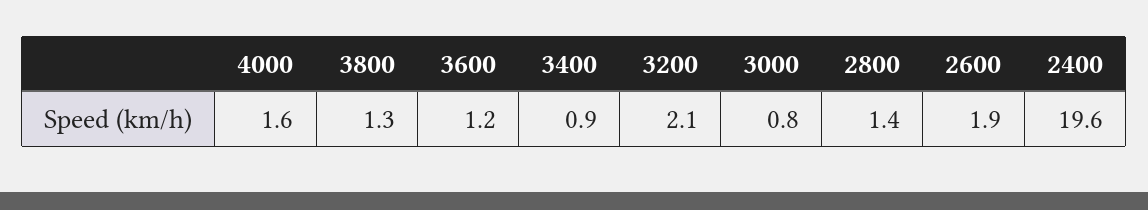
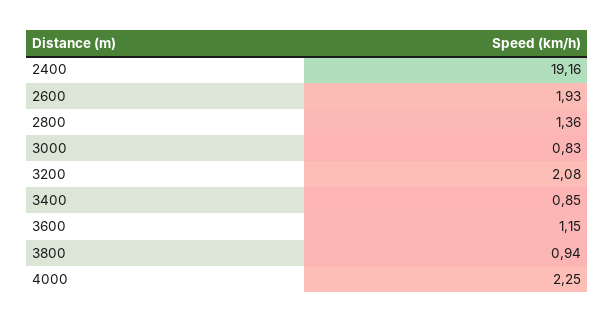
4000: 1.6 -> 2.25
3800: 1.3 -> 0.94
2400: 19.6 -> 19.16

